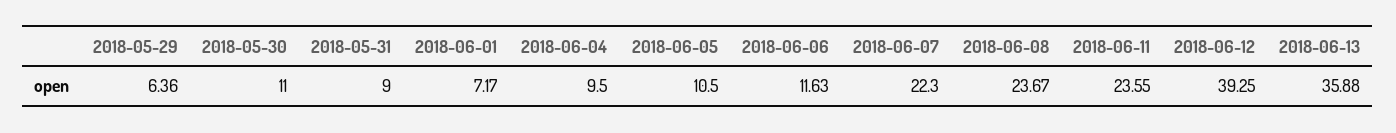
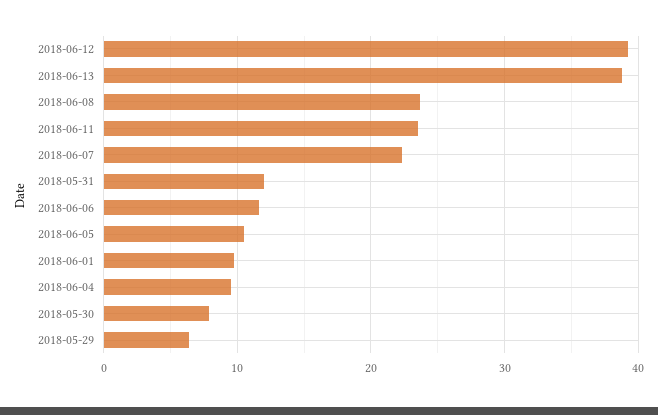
2018-05-30: 11 -> 8
2018-05-31: 9 -> 12
2018-06-01: 7.17 -> 10
2018-06-13: 35.88 -> 39

